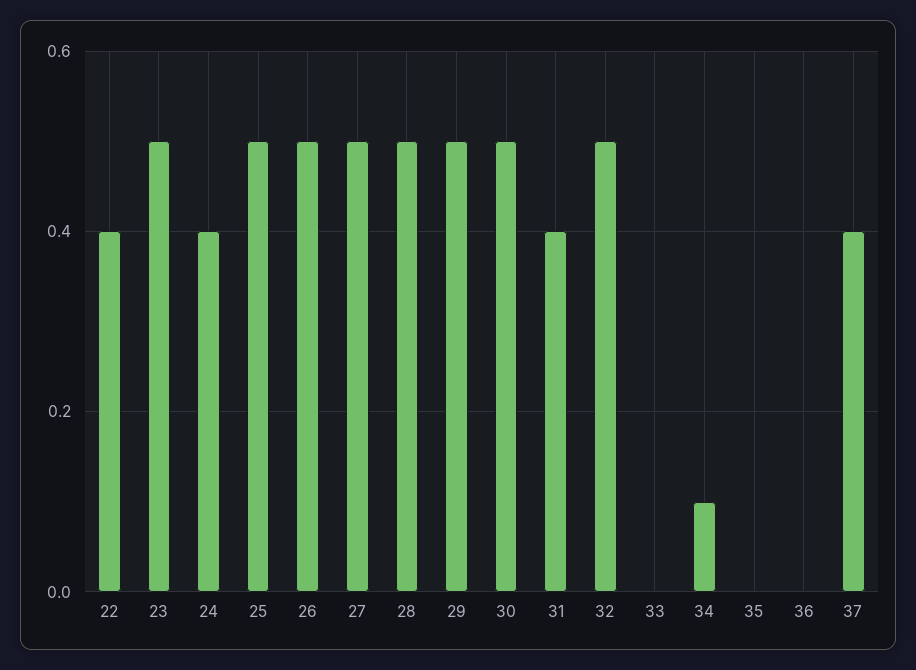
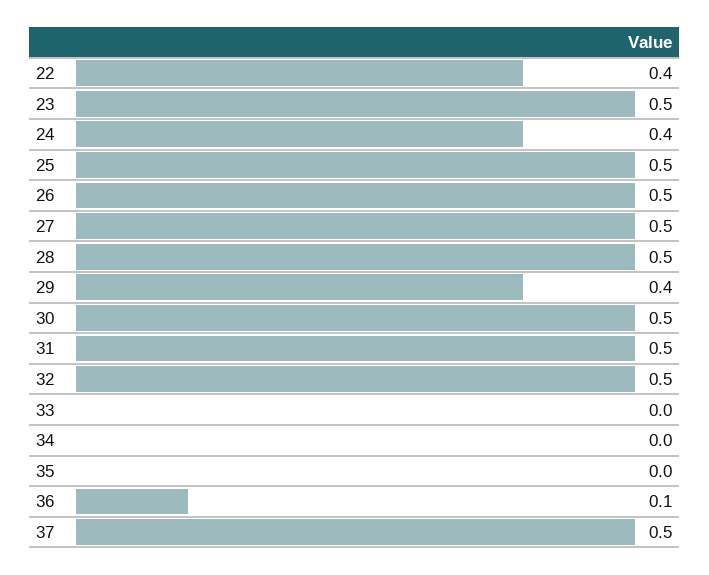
29: 0.5 -> 0.4
31: 0.4 -> 0.5
34: 0.1 -> 0
36: 0 -> 0.1
37: 0.4 -> 0.5

